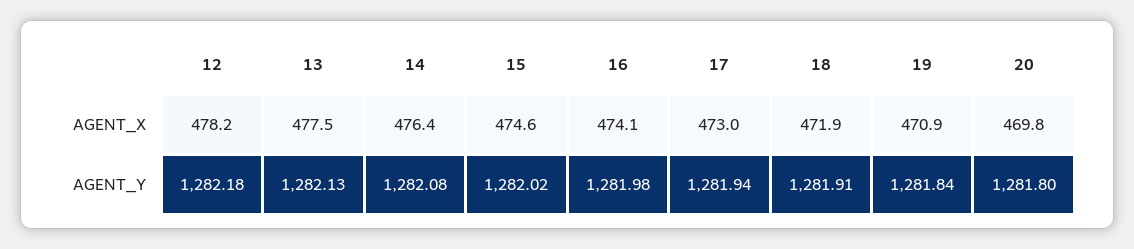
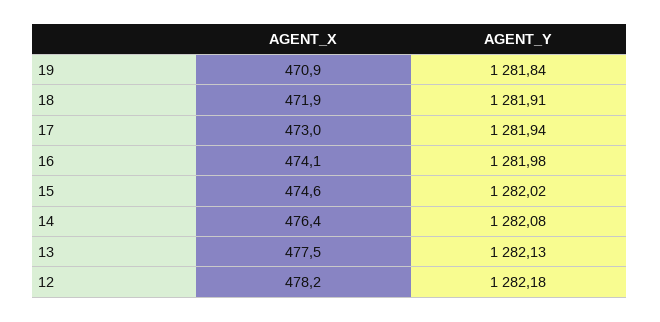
20, AGENT_X: 469.8 -> none
20, AGENT_Y: 1281.8 -> none

